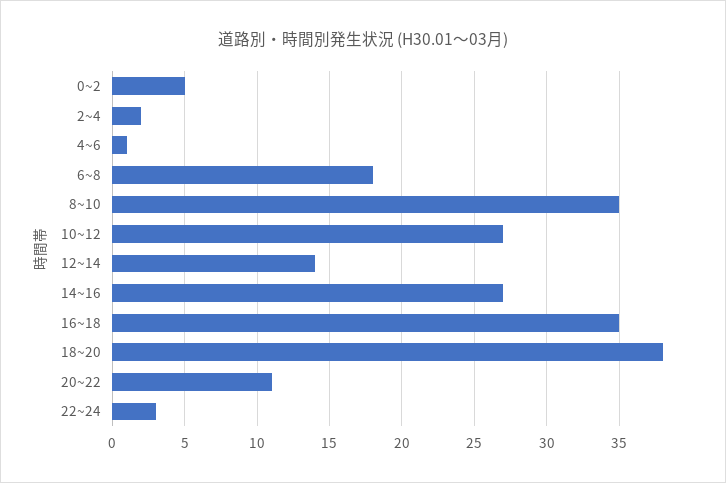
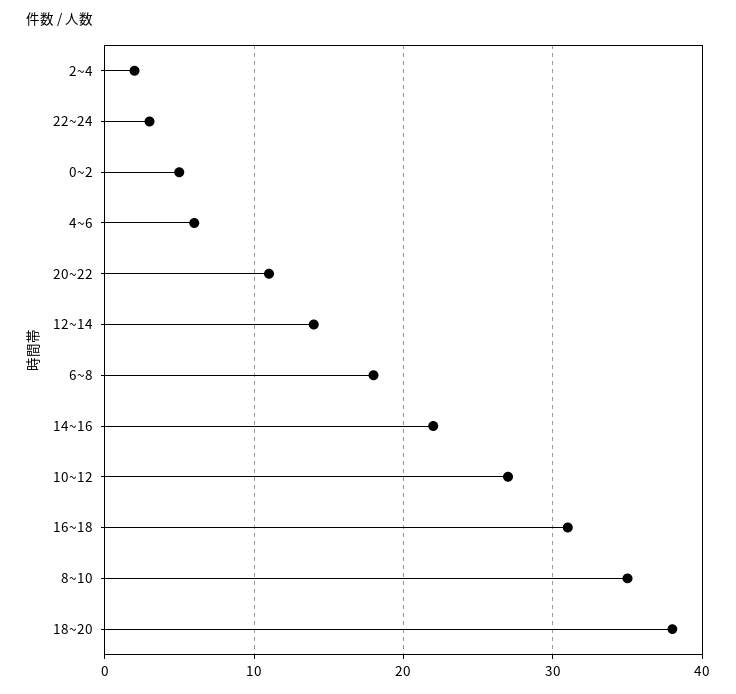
4~6: 1 -> 6
14~16: 27 -> 22
16~18: 35 -> 31

